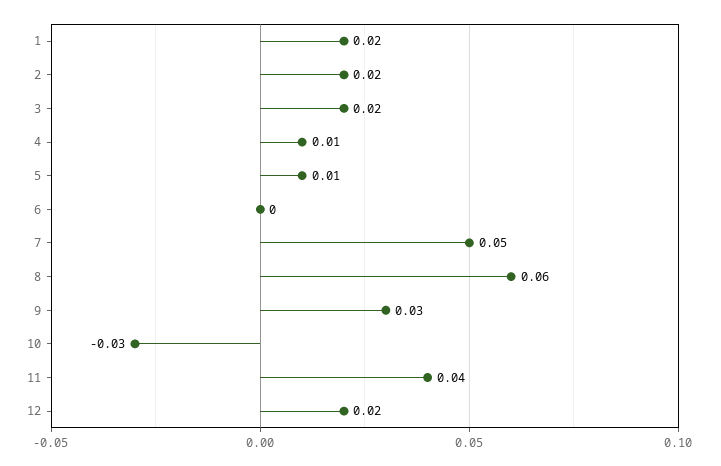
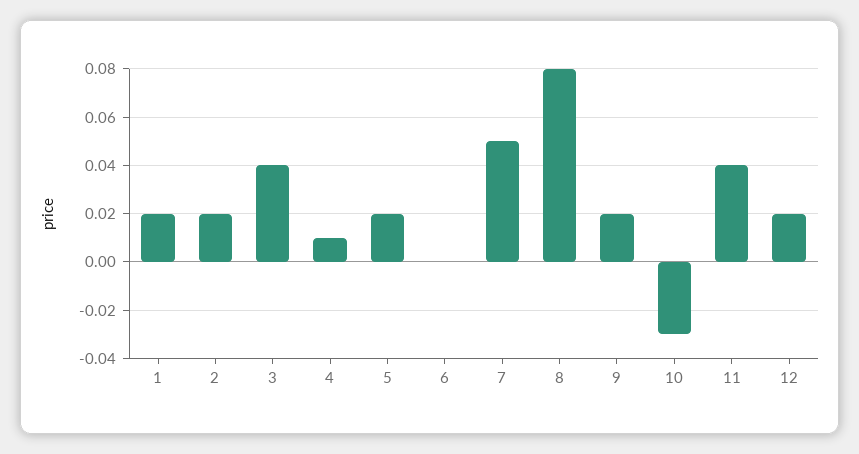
3: 0.02 -> 0.04
5: 0.01 -> 0.02
8: 0.06 -> 0.08
9: 0.03 -> 0.02

